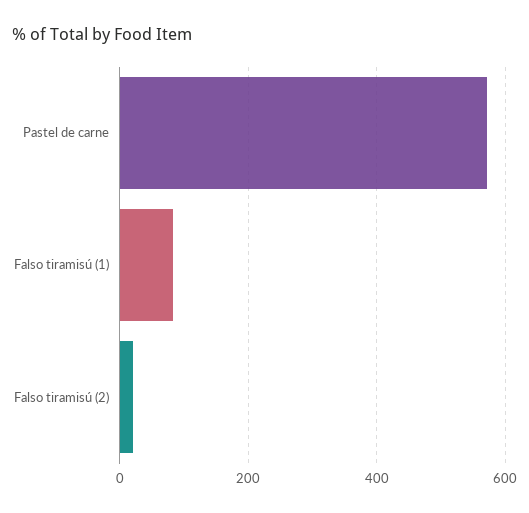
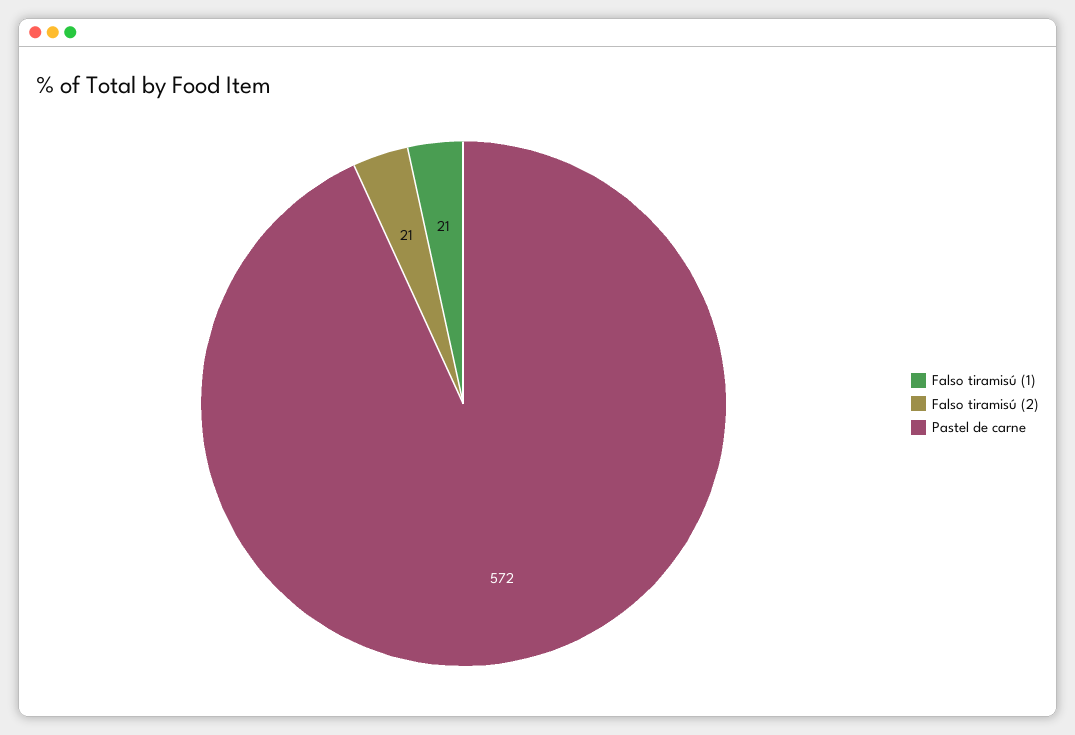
Falso tiramisú (1): 80 -> 21

